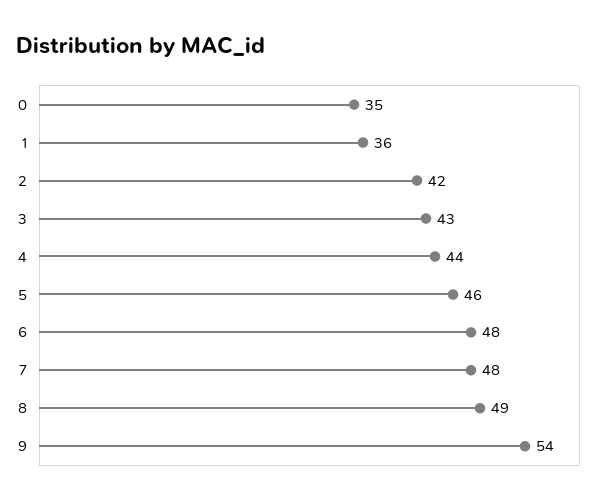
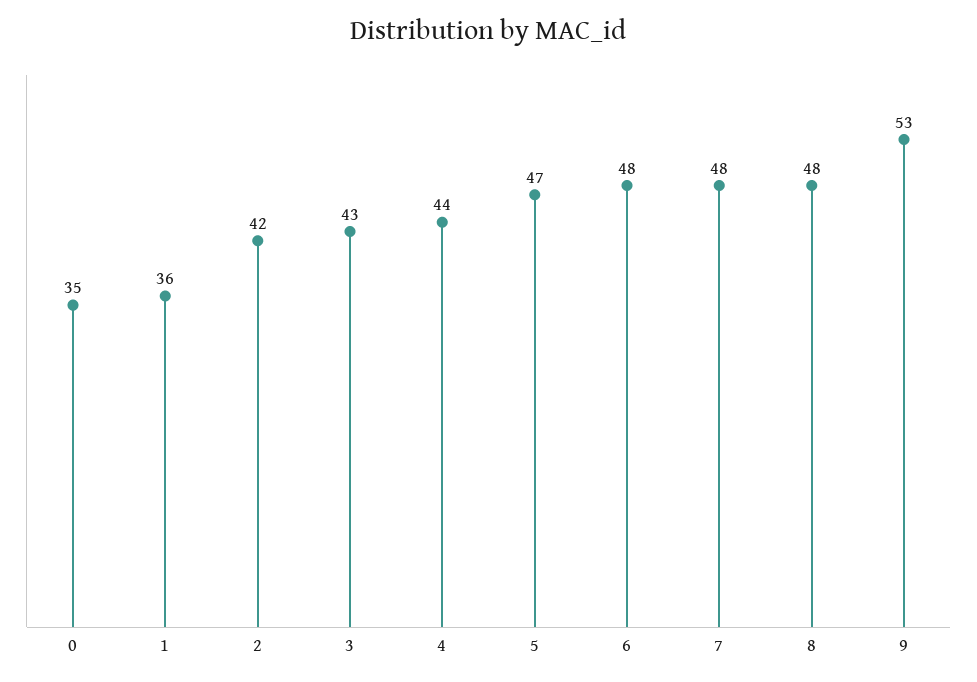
5: 46 -> 47
8: 49 -> 48
9: 54 -> 53

